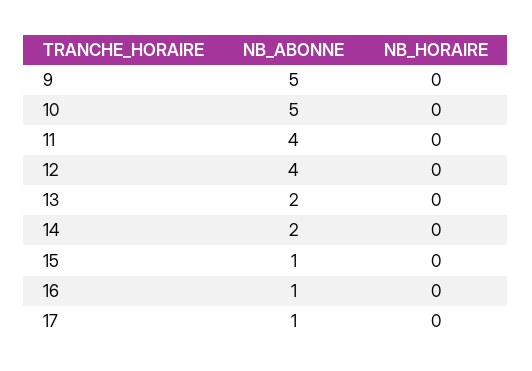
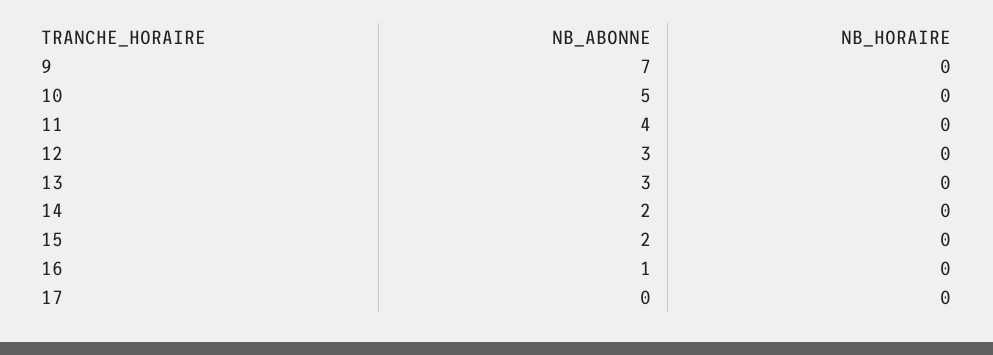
NB_ABONNE, 9: 5 -> 7
NB_ABONNE, 12: 4 -> 3
NB_ABONNE, 13: 2 -> 3
NB_ABONNE, 15: 1 -> 2
NB_ABONNE, 17: 1 -> 0

